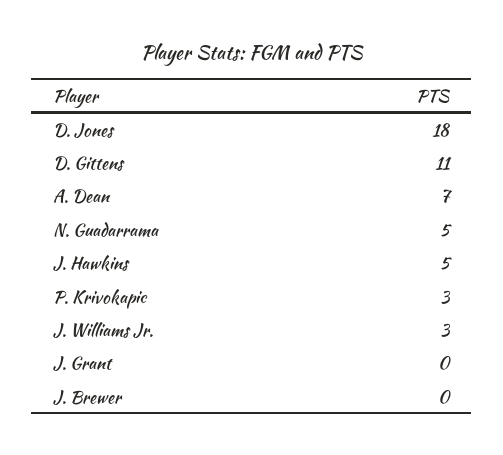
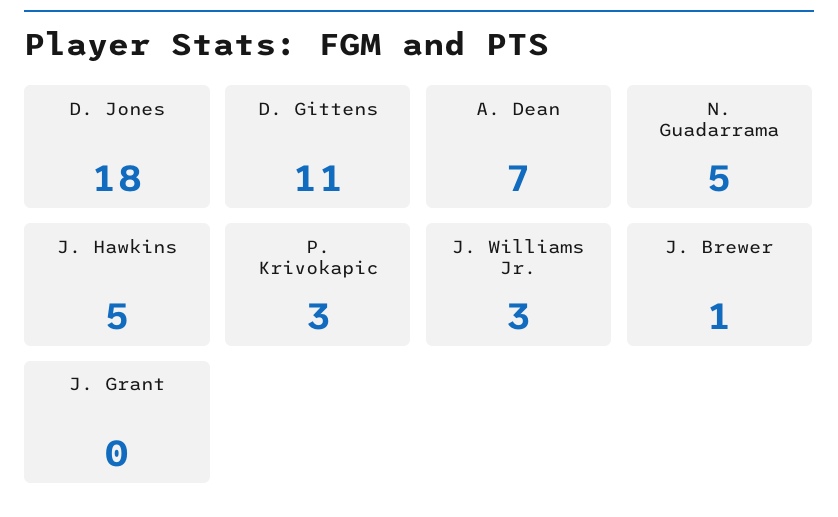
J. Brewer: 0 -> 1

